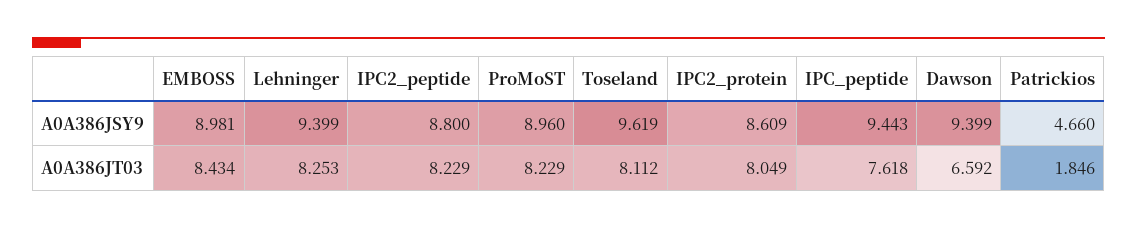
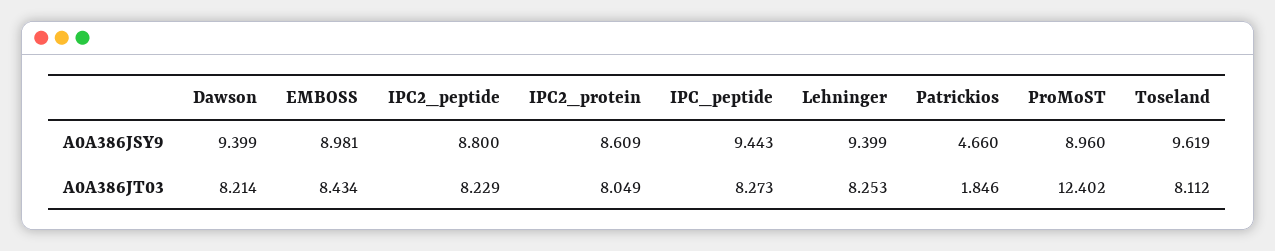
ProMoST, A0A386JT03: 8.229 -> 12.402
IPC_peptide, A0A386JT03: 7.618 -> 8.273
Dawson, A0A386JT03: 6.592 -> 8.214

